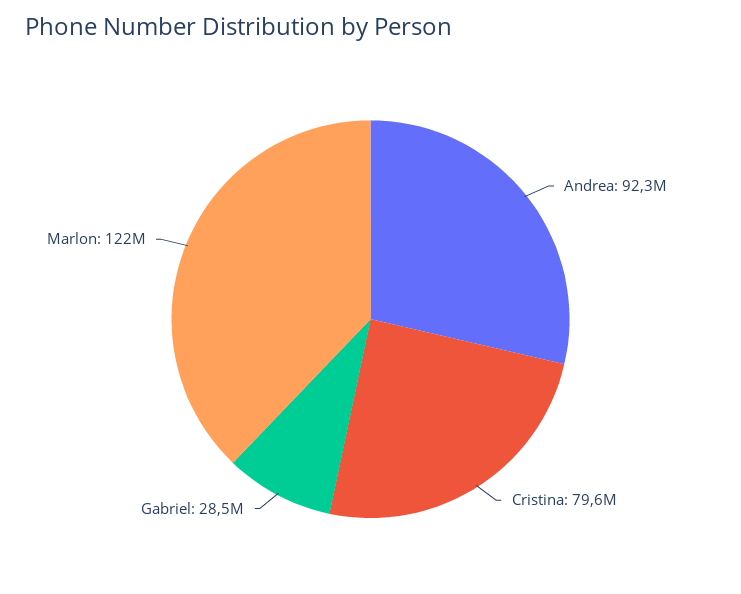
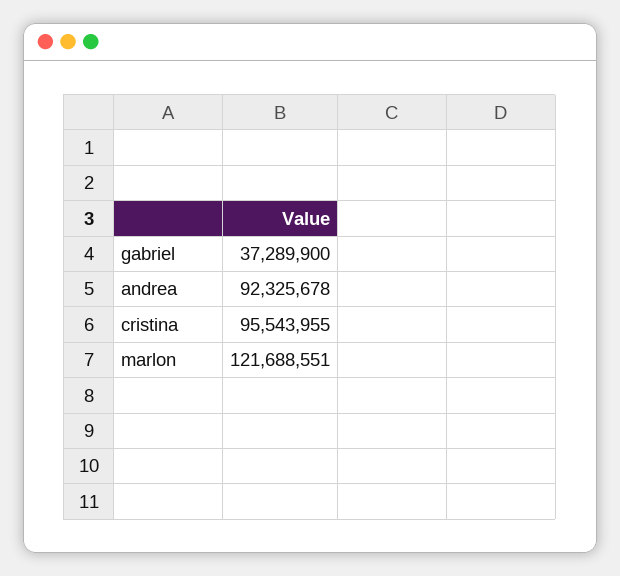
Cristina: 79600000 -> 95543955
Gabriel: 28500000 -> 37289900

